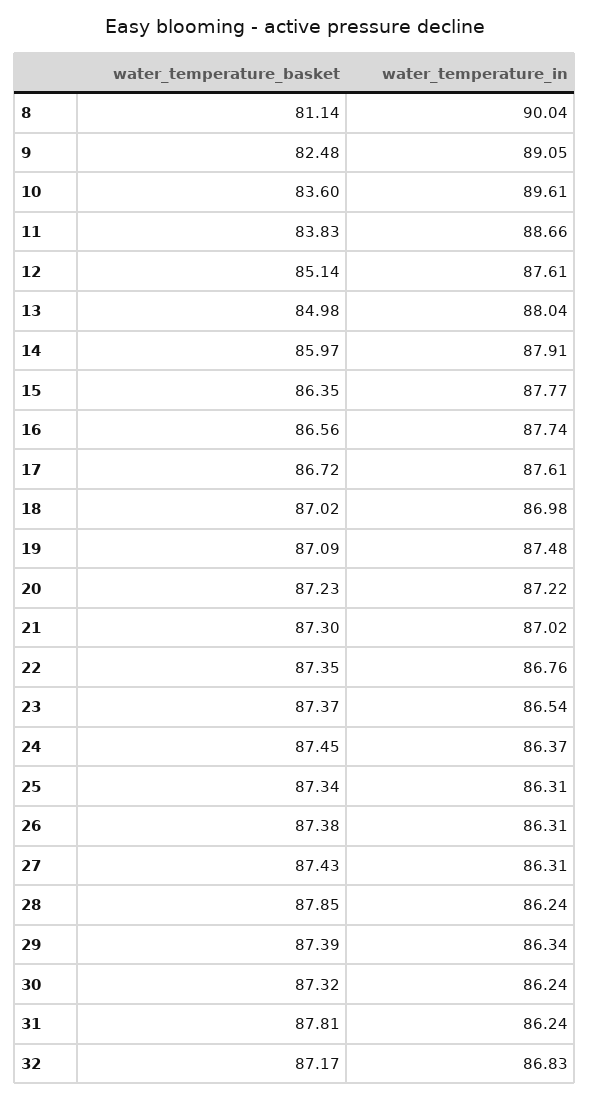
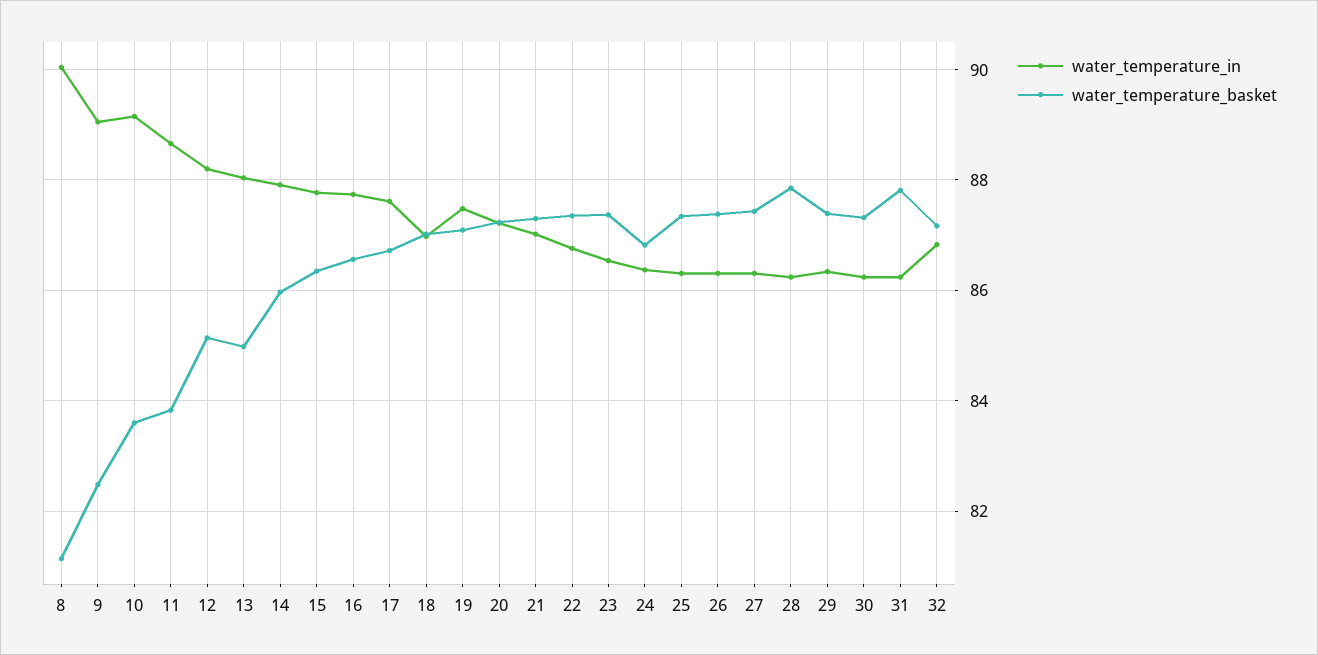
water_temperature_in, 10: 89.61 -> 89.2
water_temperature_in, 12: 87.61 -> 88.2
water_temperature_basket, 24: 87.45 -> 86.8

